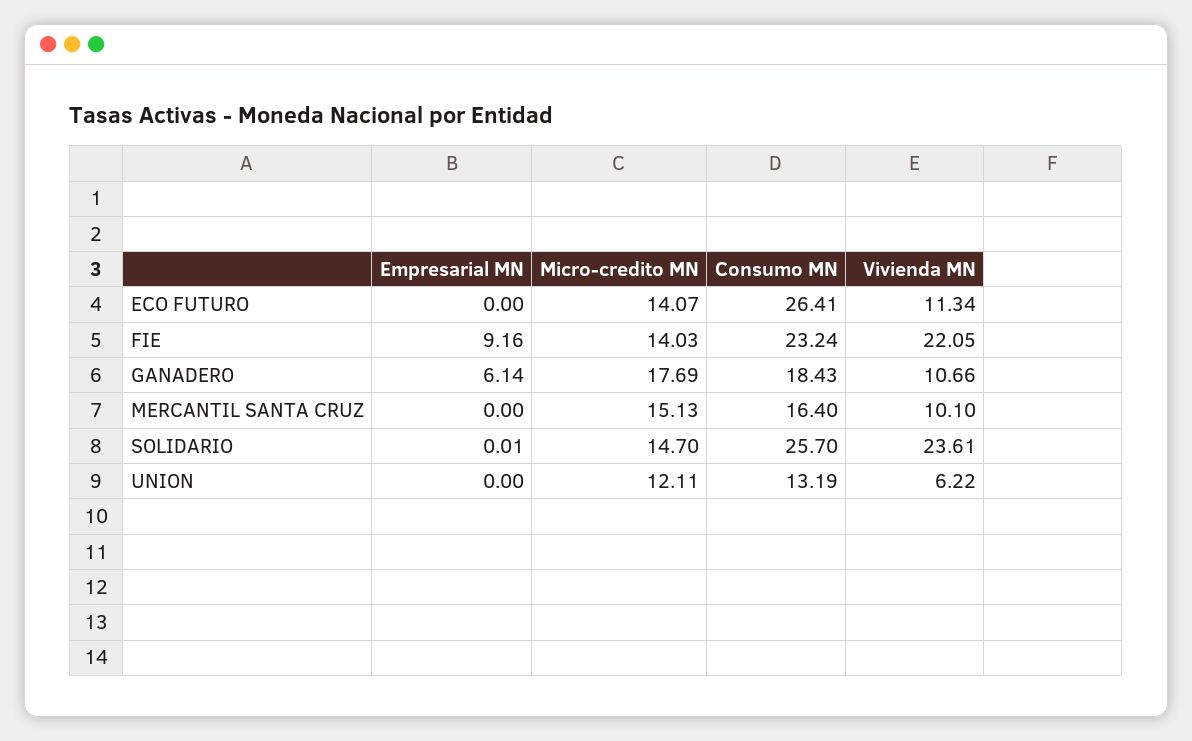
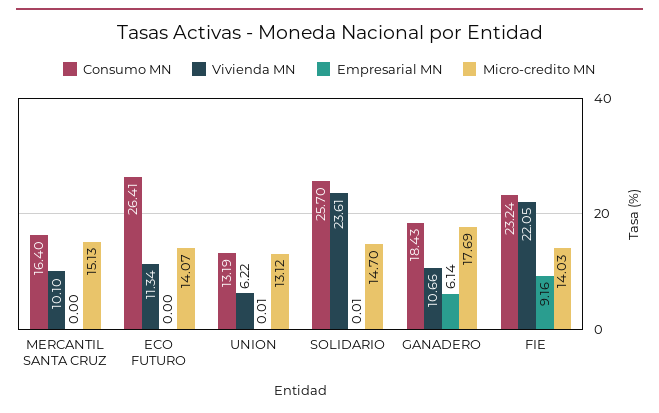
Empresarial MN, UNION: 0 -> 0.01
Micro-credito MN, UNION: 12.11 -> 13.12

